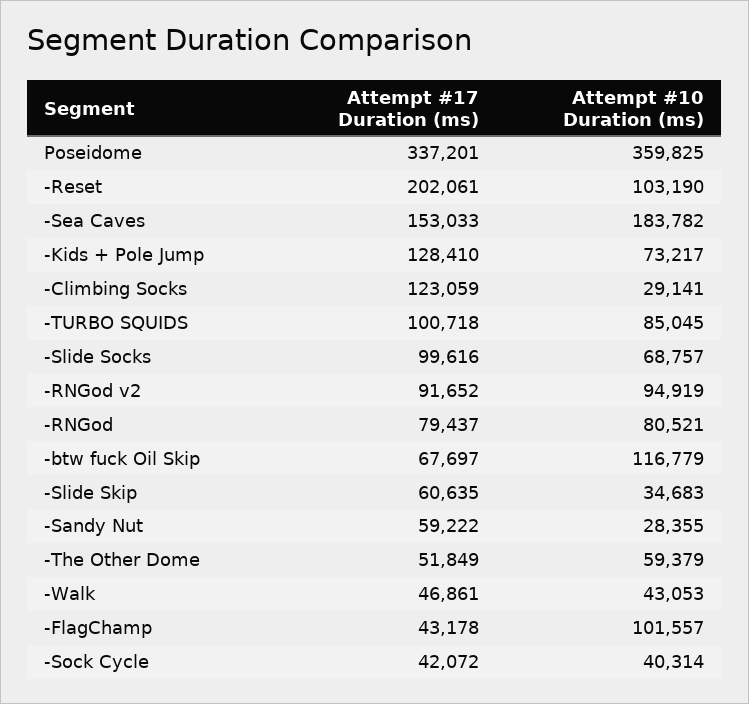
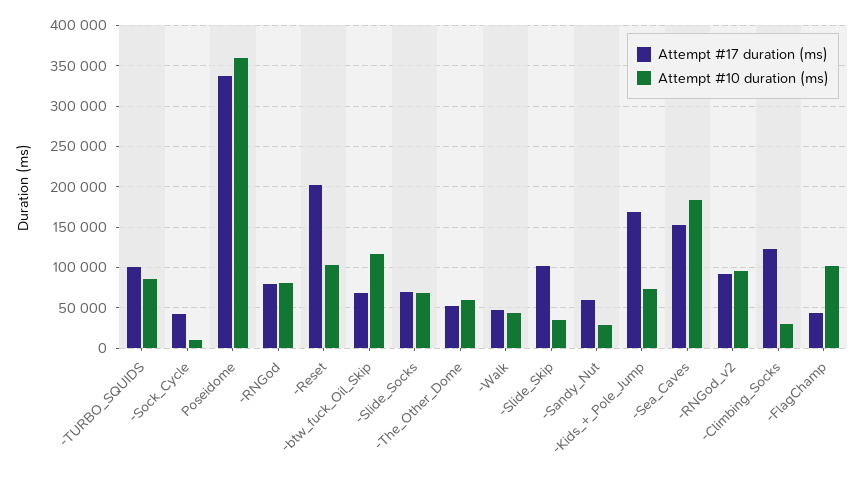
Attempt #17 Duration (ms), -Kids + Pole Jump: 128410 -> 170000
Attempt #17 Duration (ms), -Slide Socks: 99616 -> 70000
Attempt #17 Duration (ms), -Slide Skip: 60635 -> 100000
Attempt #10 Duration (ms), -Sock Cycle: 40314 -> 10000

